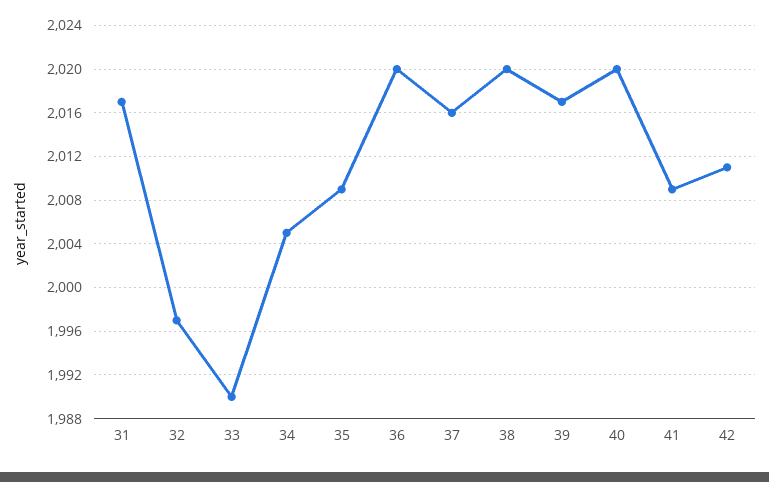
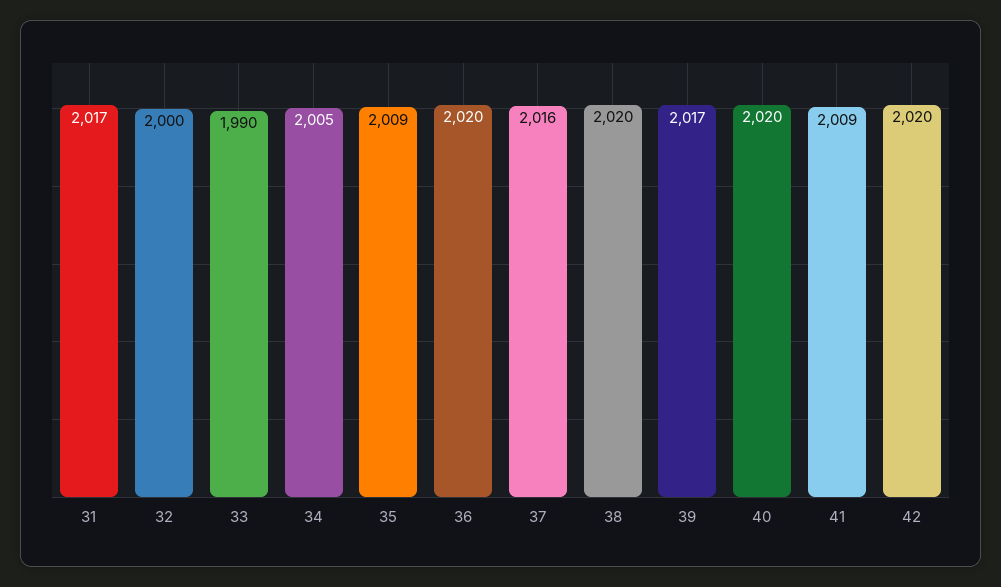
32: 1997 -> 2000
42: 2011 -> 2020

